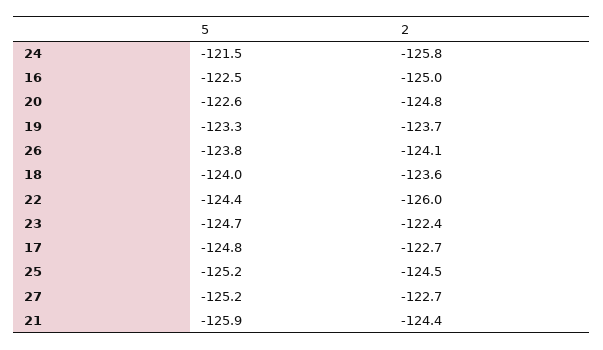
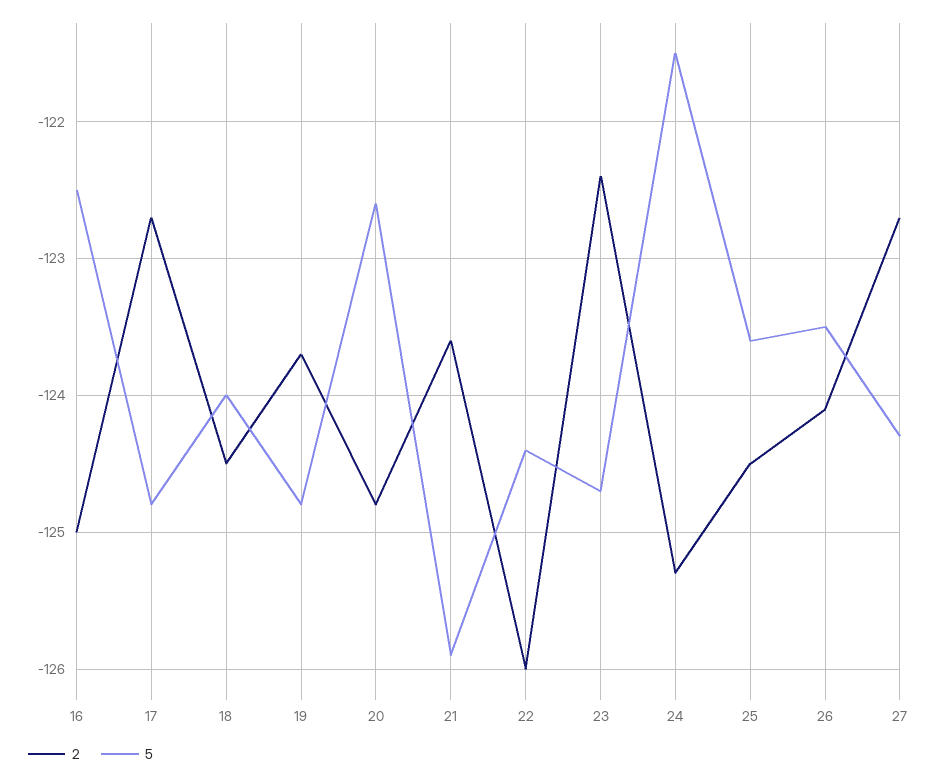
2, 24: -125.8 -> -125.3
5, 19: -123.3 -> -124.8
5, 26: -123.8 -> -123.5
2, 18: -123.6 -> -124.5
5, 25: -125.2 -> -123.6
5, 27: -125.2 -> -124.3
2, 21: -124.4 -> -123.6

